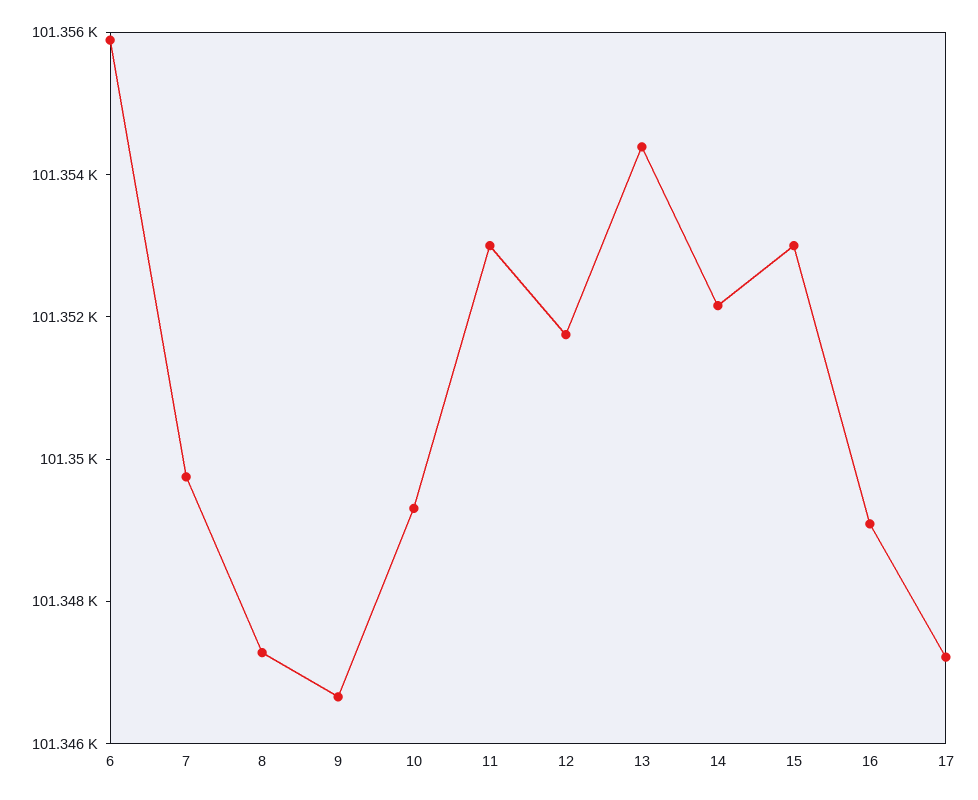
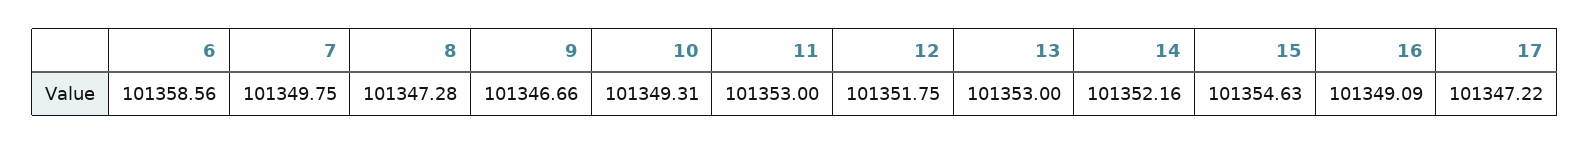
6: 101356 -> 101358.56
13: 101354.5 -> 101353
15: 101353 -> 101354.63

